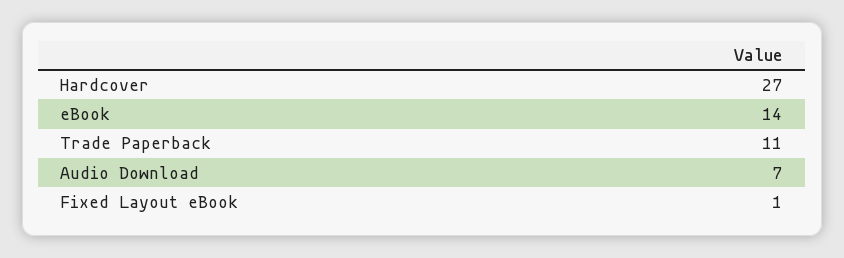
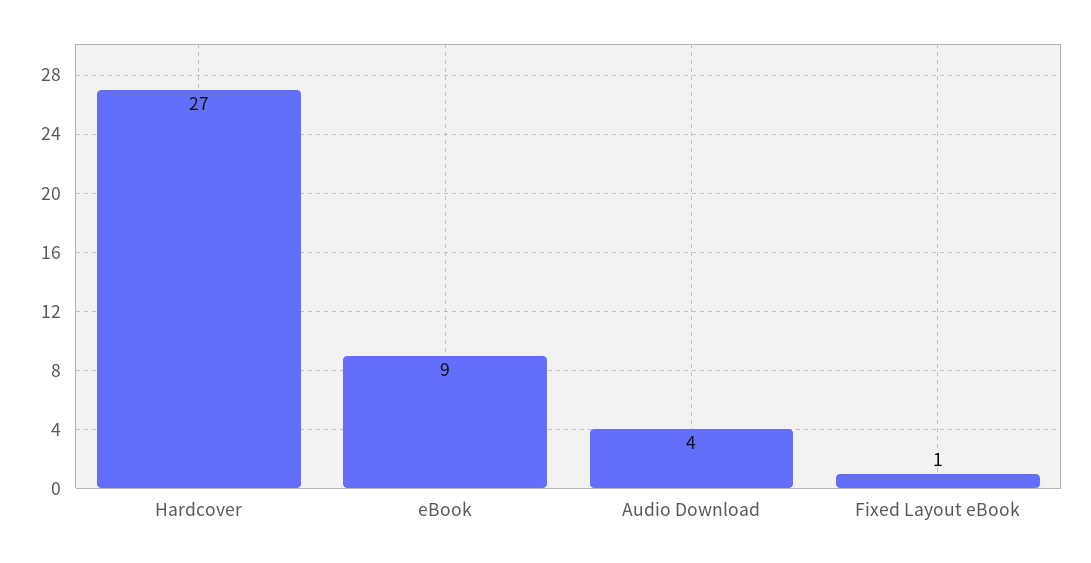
eBook: 14 -> 9
Trade Paperback: 11 -> none
Audio Download: 7 -> 4

